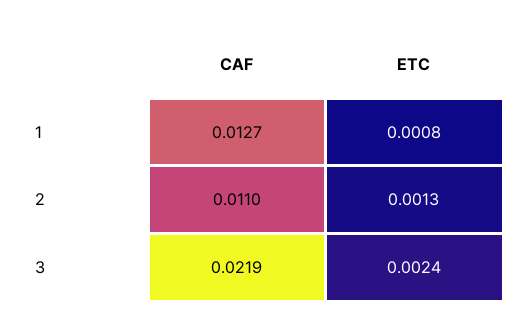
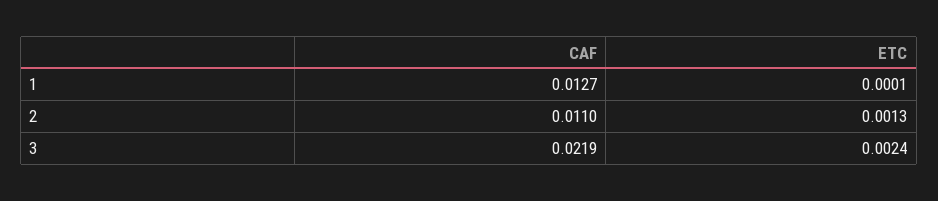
ETC, 1: 0.0008 -> 0.0001

